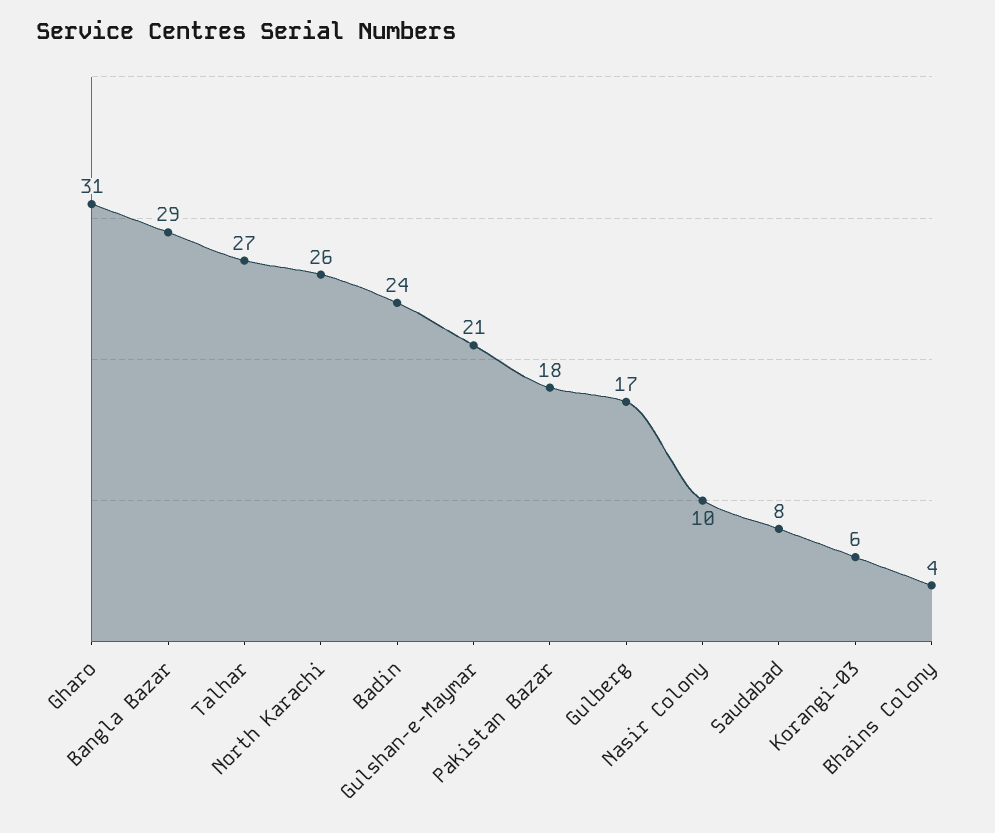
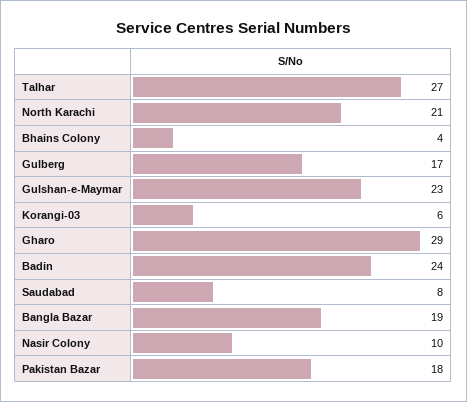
Gharo: 31 -> 29
Bangla Bazar: 29 -> 19
North Karachi: 26 -> 21
Gulshan-e-Maymar: 21 -> 23

